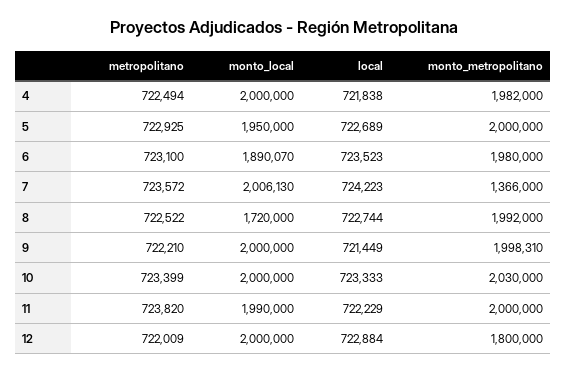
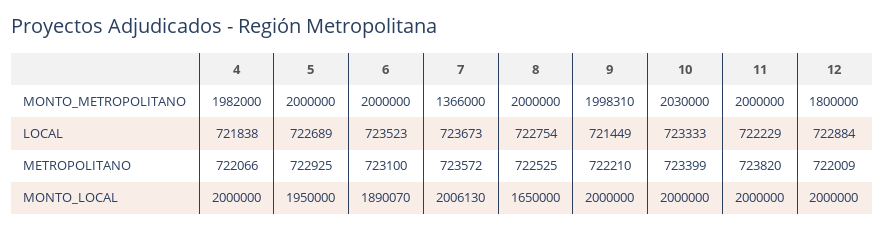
metropolitano, 4: 722494 -> 722066
monto_metropolitano, 6: 1980000 -> 2000000
local, 7: 724223 -> 723673
metropolitano, 8: 722522 -> 722525
monto_local, 8: 1720000 -> 1650000
local, 8: 722744 -> 722754
monto_metropolitano, 8: 1992000 -> 2000000
monto_local, 11: 1990000 -> 2000000

